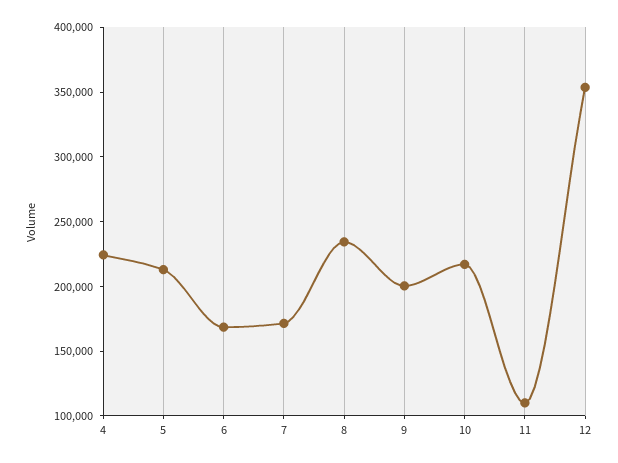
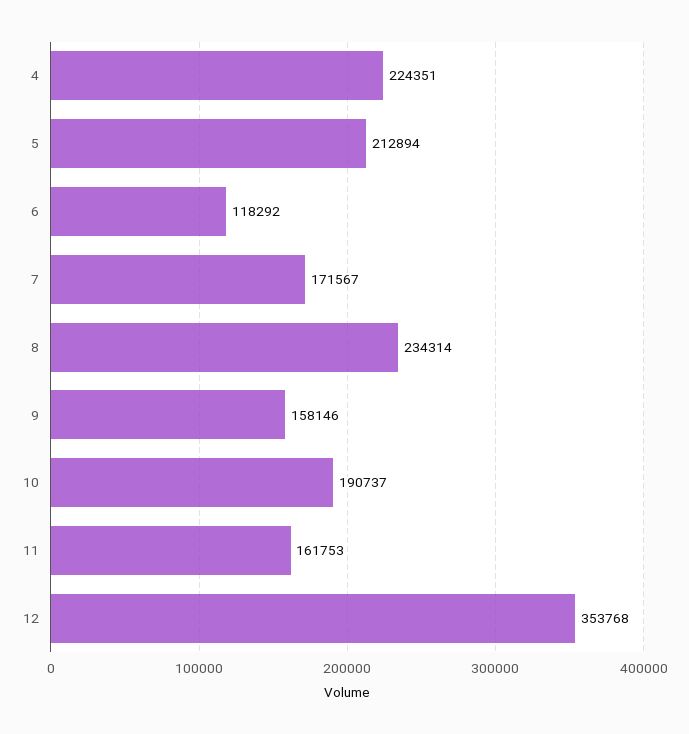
6: 170000 -> 118292
9: 200000 -> 158146
10: 220000 -> 190737
11: 110000 -> 161753

